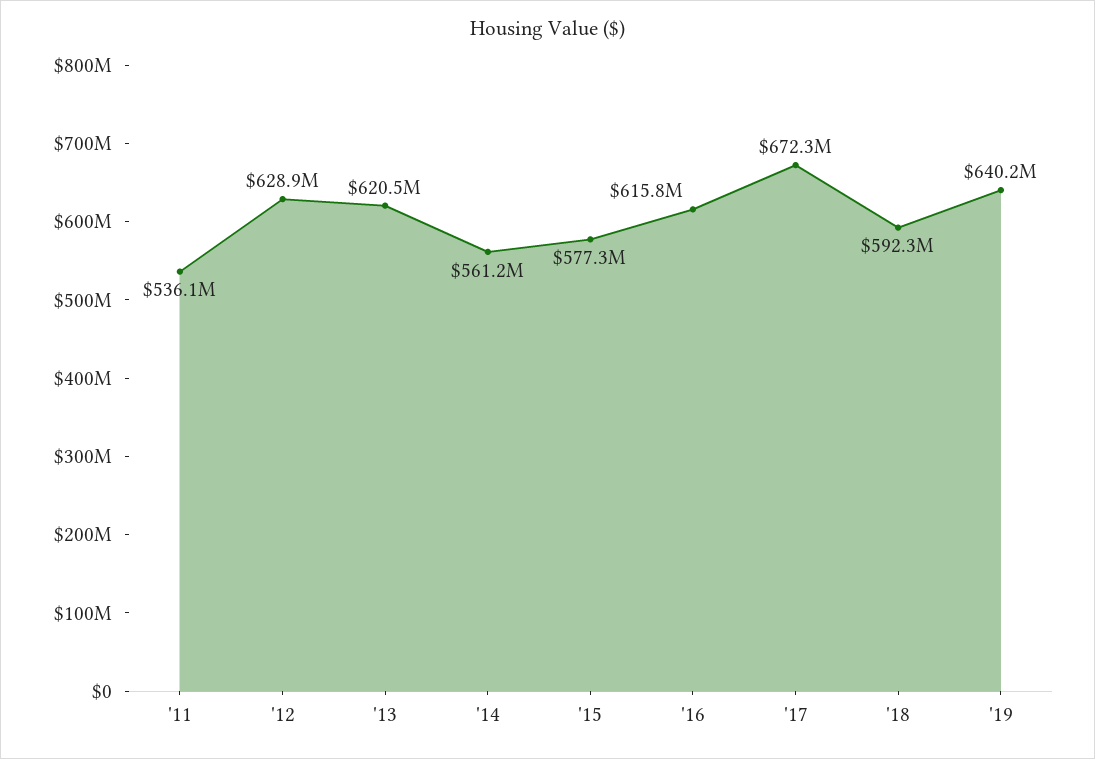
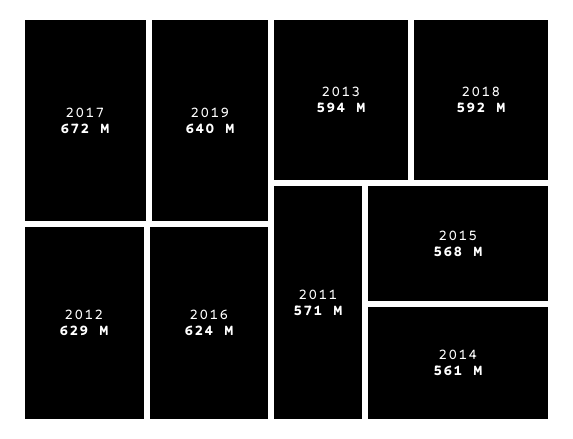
'11: 536100000 -> 571000000
'13: 620500000 -> 594000000
'15: 577300000 -> 568000000
'16: 615800000 -> 624000000

